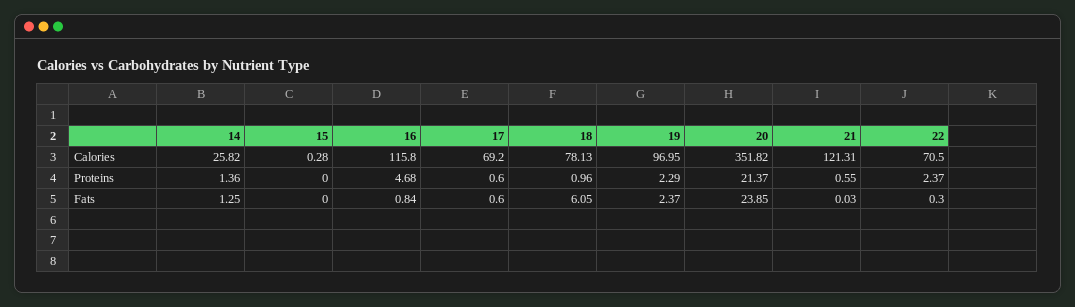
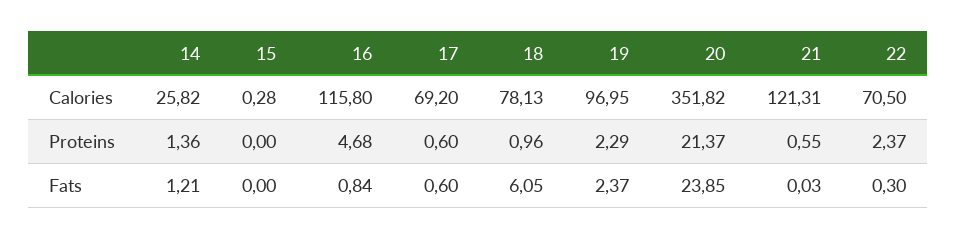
14, Fats: 1.25 -> 1.21

